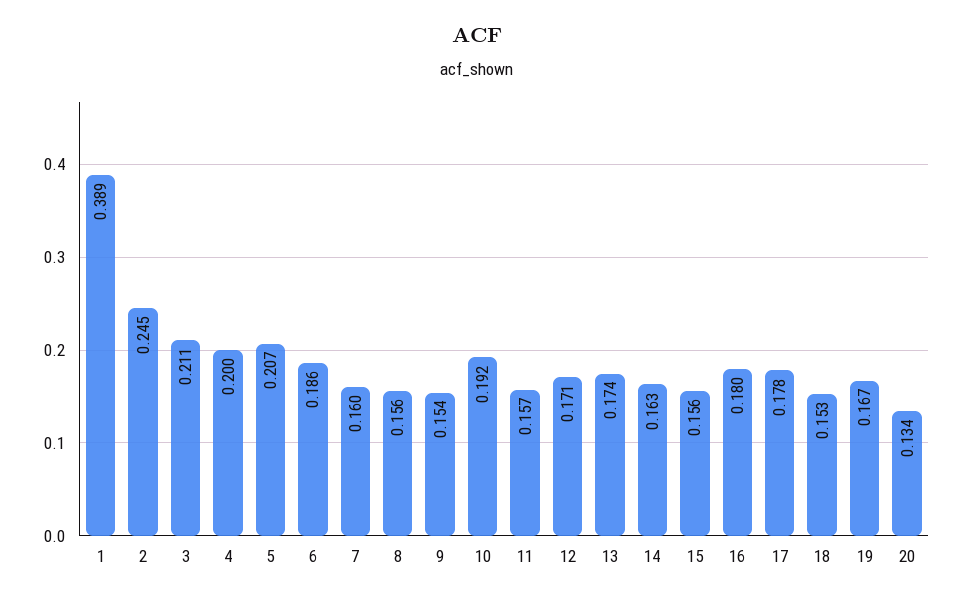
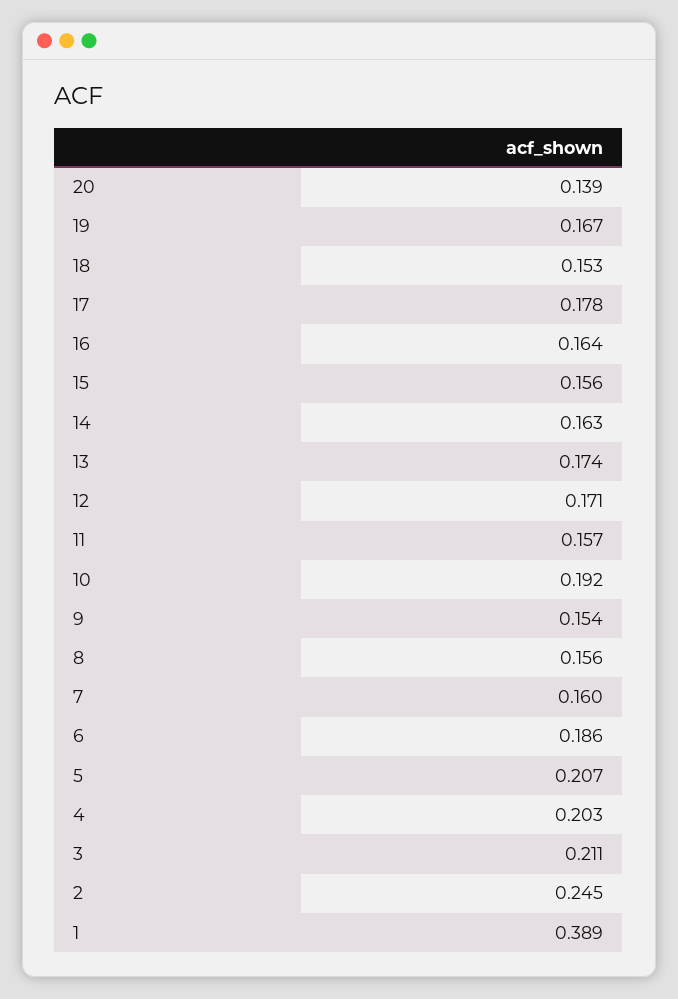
4: 0.2 -> 0.203
16: 0.18 -> 0.164
20: 0.134 -> 0.139

